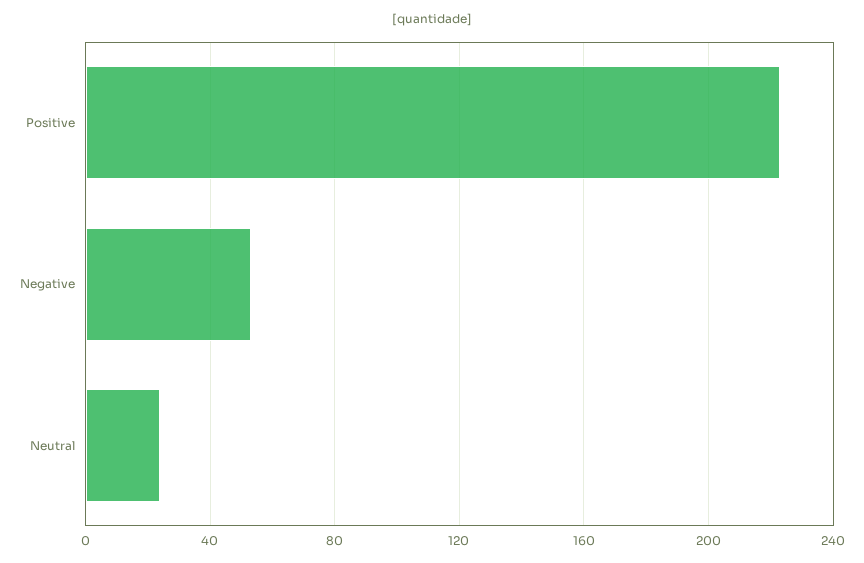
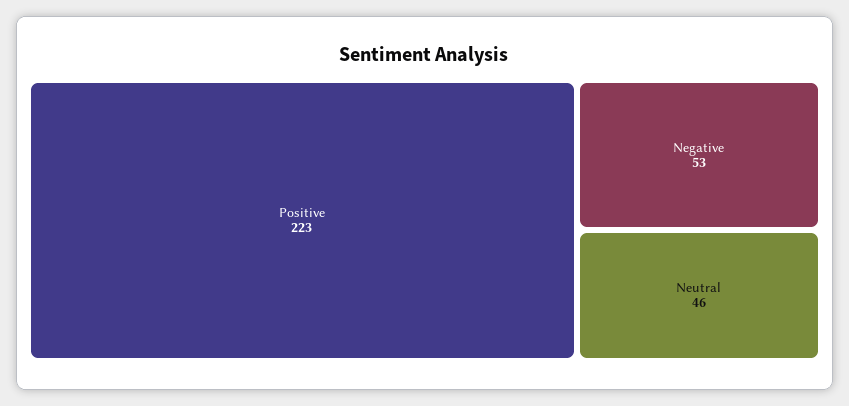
Neutral: 25 -> 46

